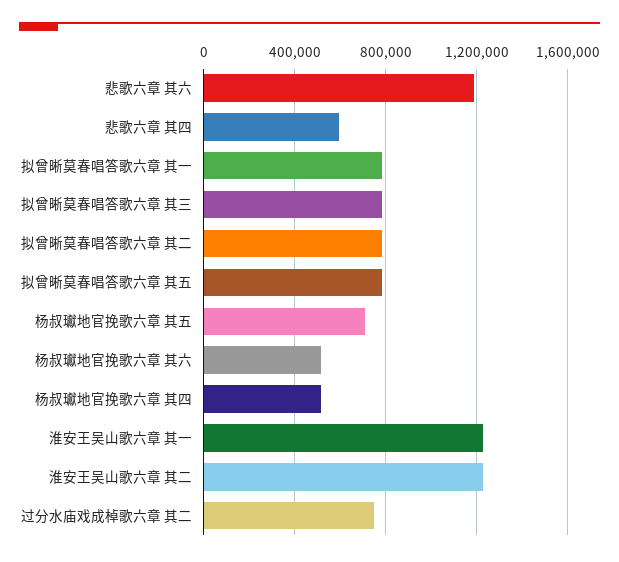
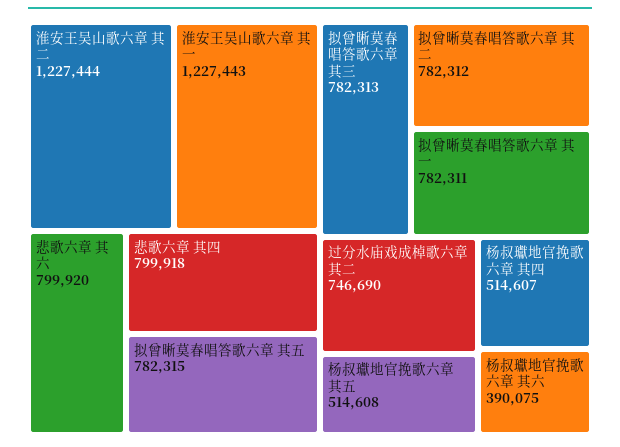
悲歌六章 其六: 1200000 -> 799920
悲歌六章 其四: 600000 -> 799918
杨叔瓛地官挽歌六章 其五: 700000 -> 514608
杨叔瓛地官挽歌六章 其六: 500000 -> 390075

